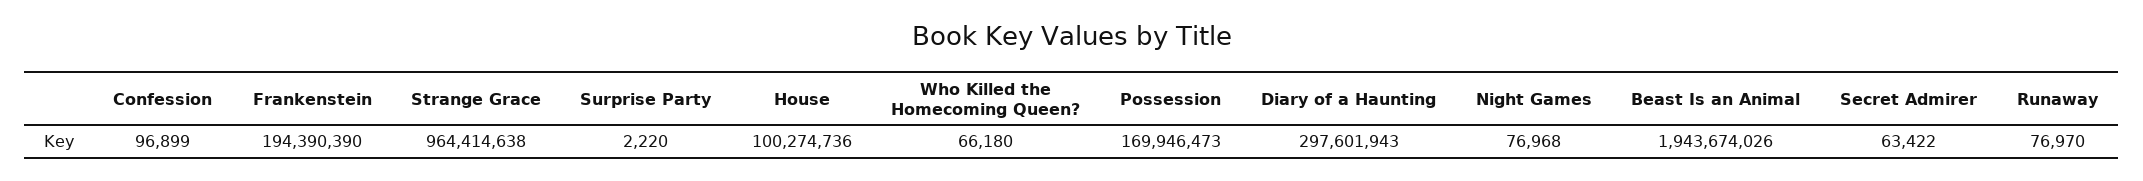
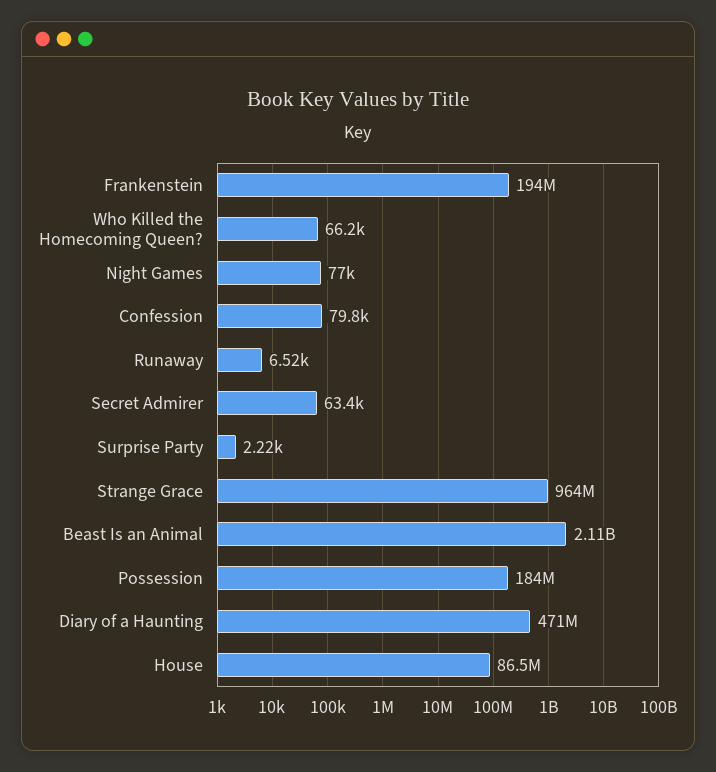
Confession: 96899 -> 79800
House: 100274736 -> 86500000
Possession: 169946473 -> 184000000
Diary of a Haunting: 297601943 -> 471000000
Beast Is an Animal: 1943674026 -> 2110000000
Runaway: 76970 -> 6520

